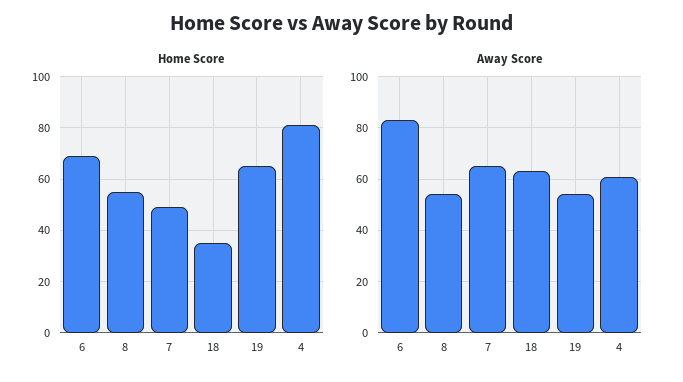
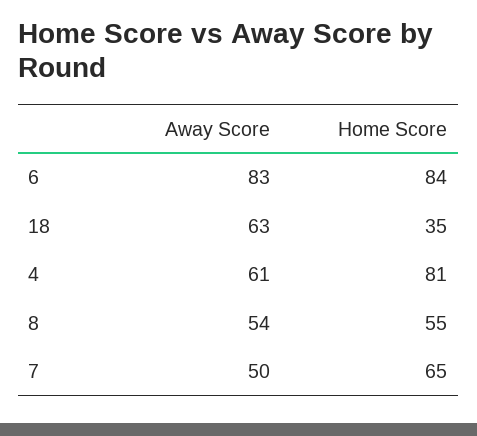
Home Score, 6: 70 -> 84
Home Score, 7: 50 -> 65
Home Score, 19: 65 -> none
Away Score, 7: 65 -> 50
Away Score, 19: 55 -> none

